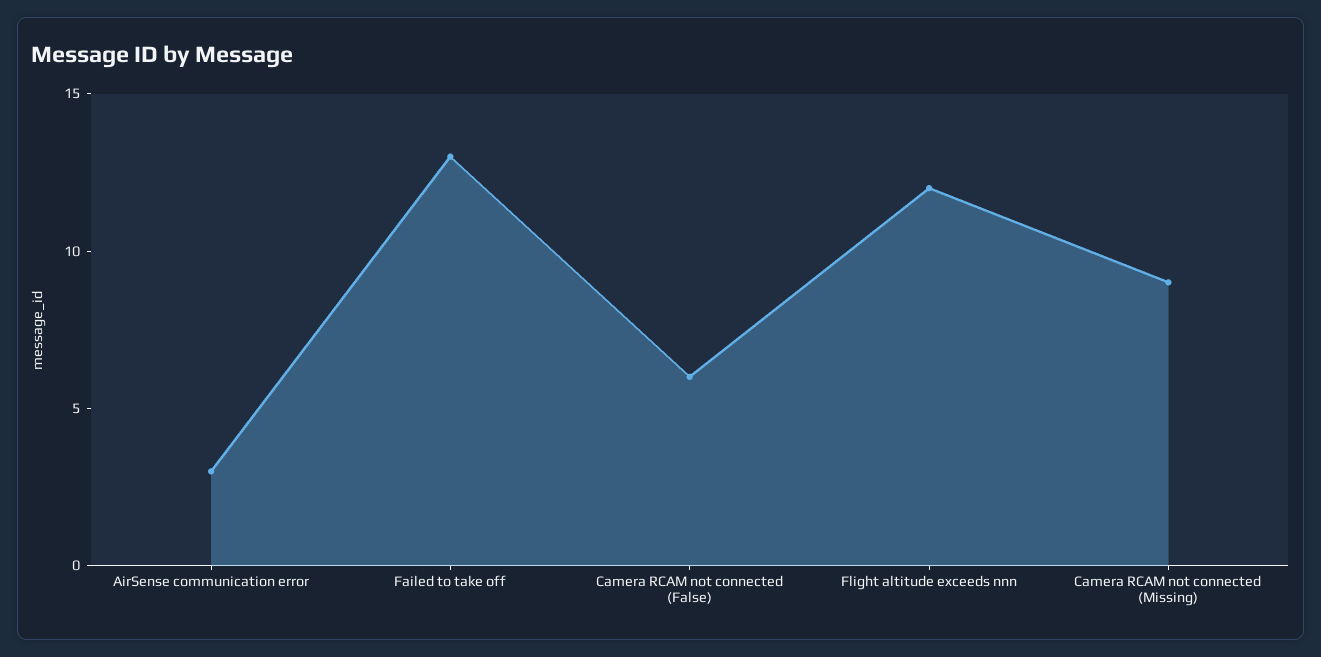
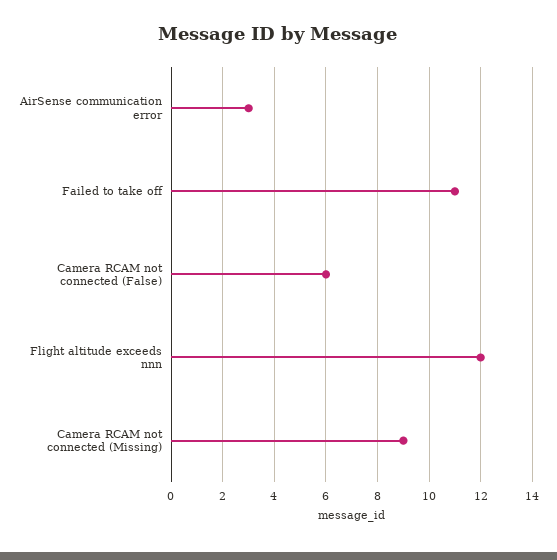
Failed to take off: 13 -> 11

